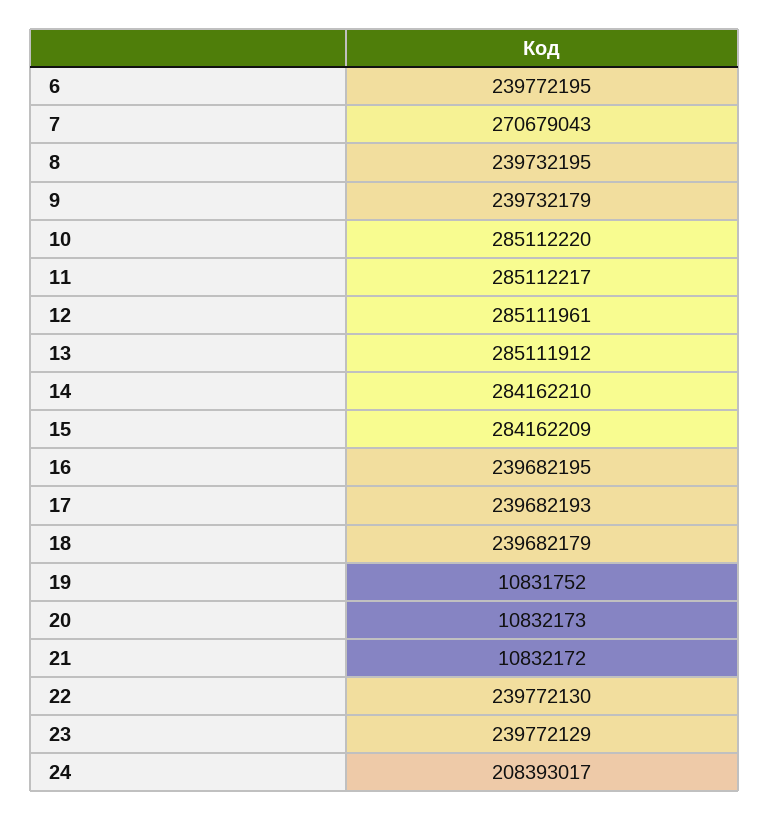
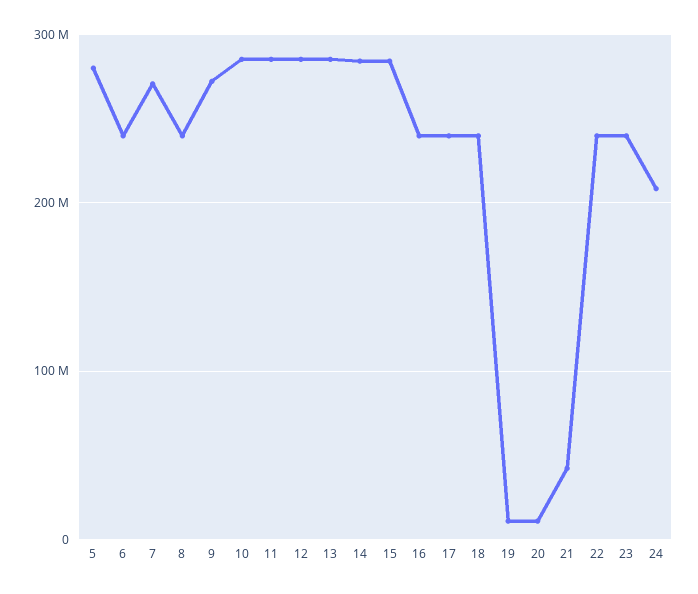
9: 239732179 -> 270000000
21: 10832172 -> 40000000
5: none -> 280000000

